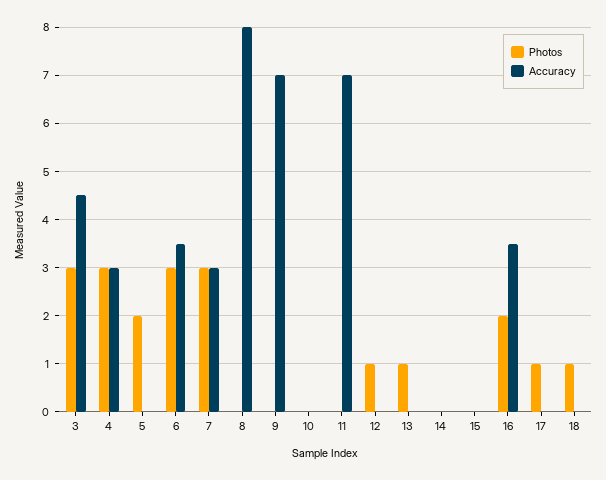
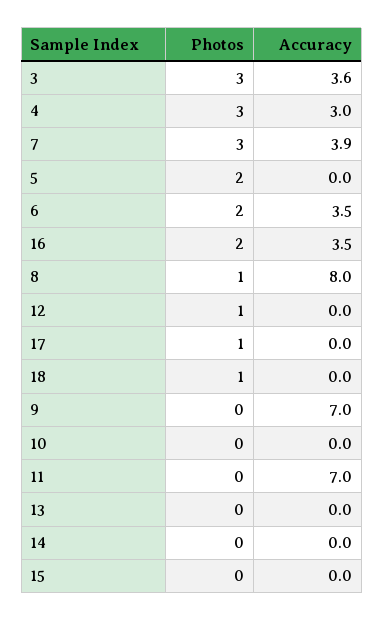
Accuracy, 3: 4.5 -> 3.6
Photos, 6: 3 -> 2
Accuracy, 7: 3 -> 3.9
Photos, 8: 0 -> 1
Photos, 13: 1 -> 0

